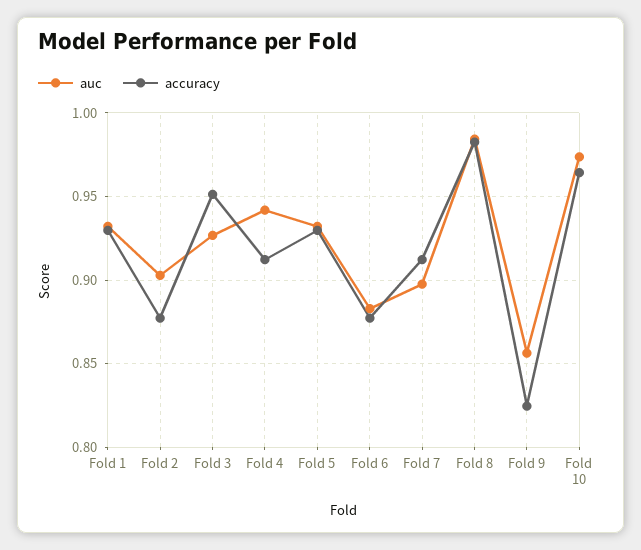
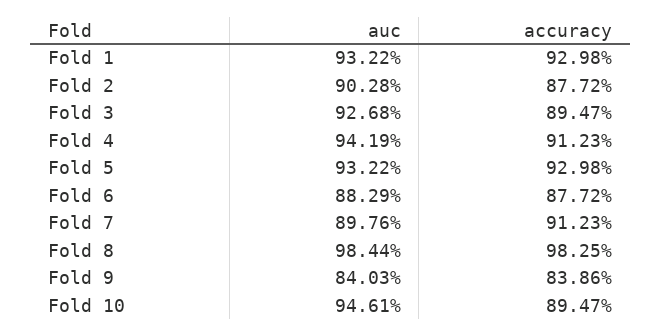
accuracy, Fold 3: 0.95 -> 0.8947
auc, Fold 9: 0.855 -> 0.8403
accuracy, Fold 9: 0.825 -> 0.8386
auc, Fold 10: 0.975 -> 0.9461
accuracy, Fold 10: 0.965 -> 0.8947

